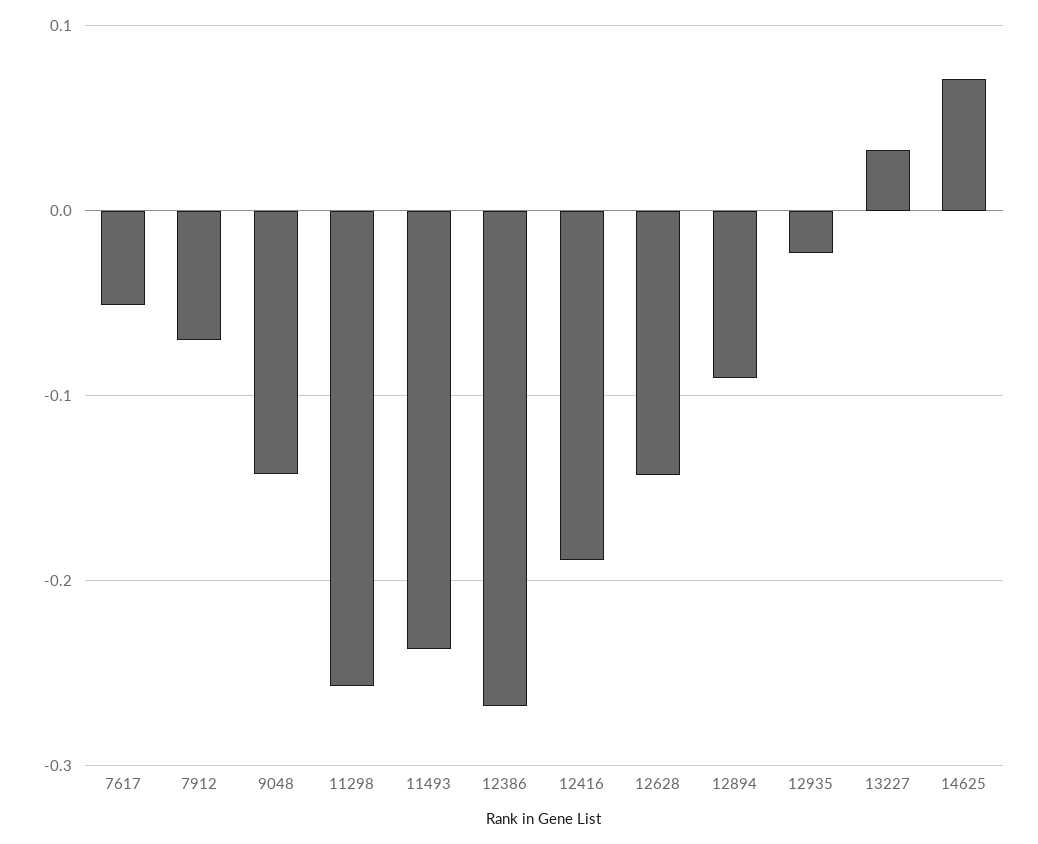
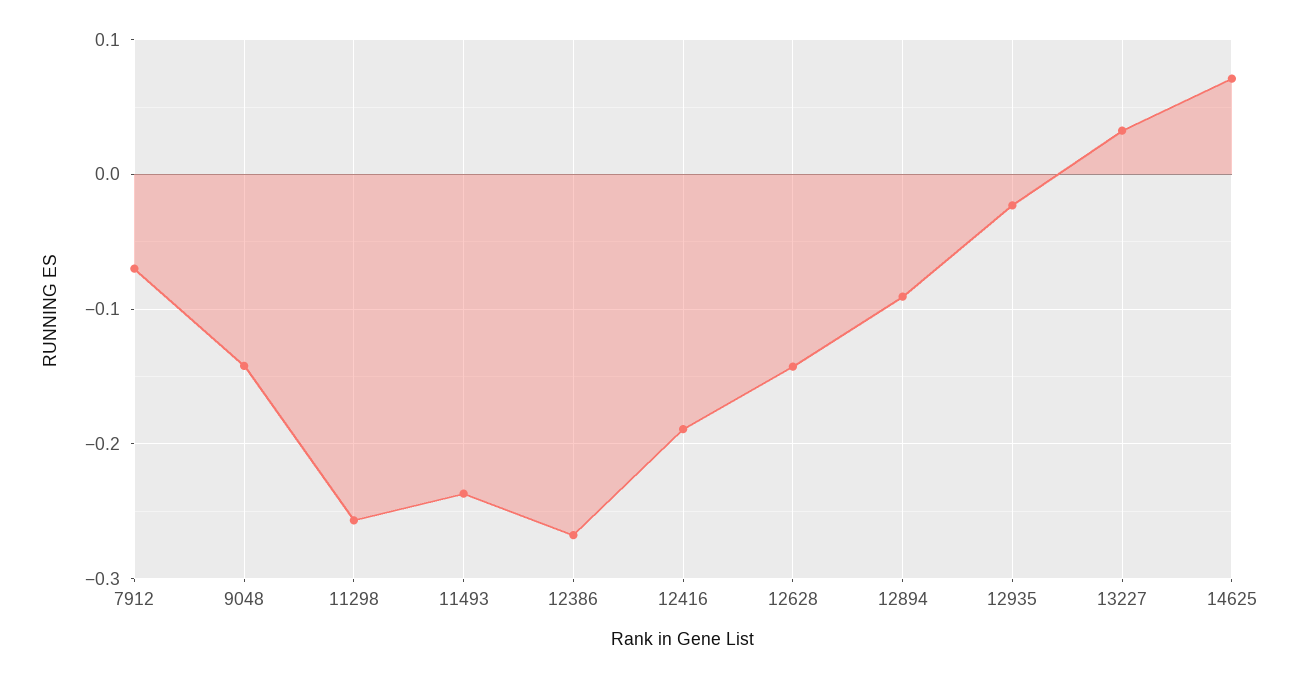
7617: -0.05 -> none

